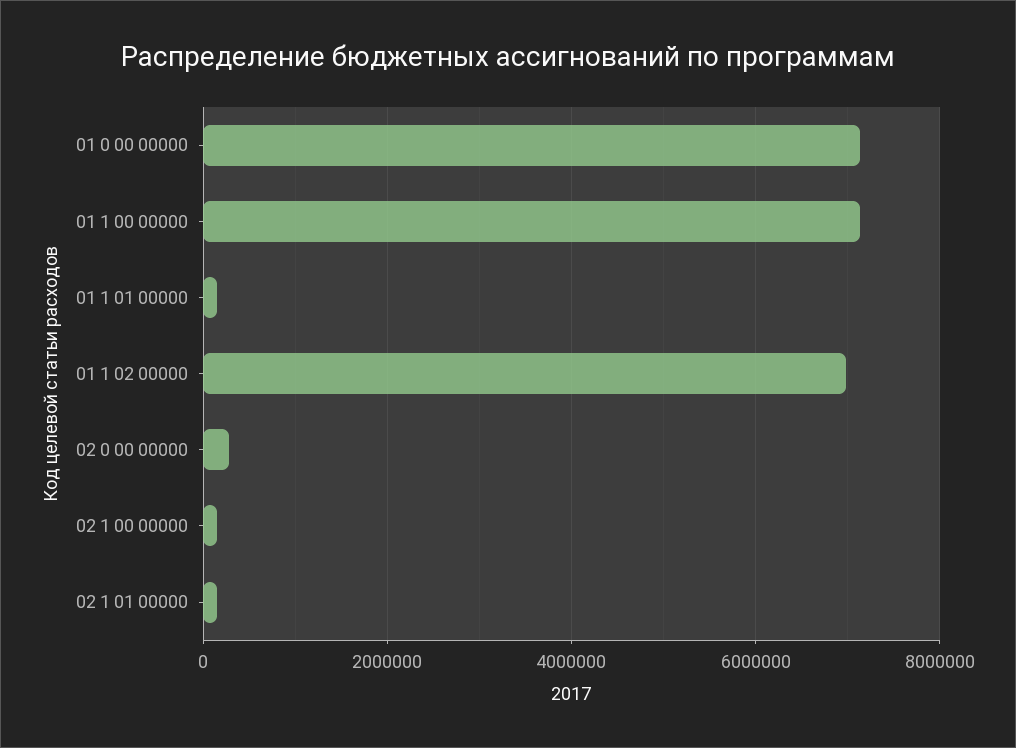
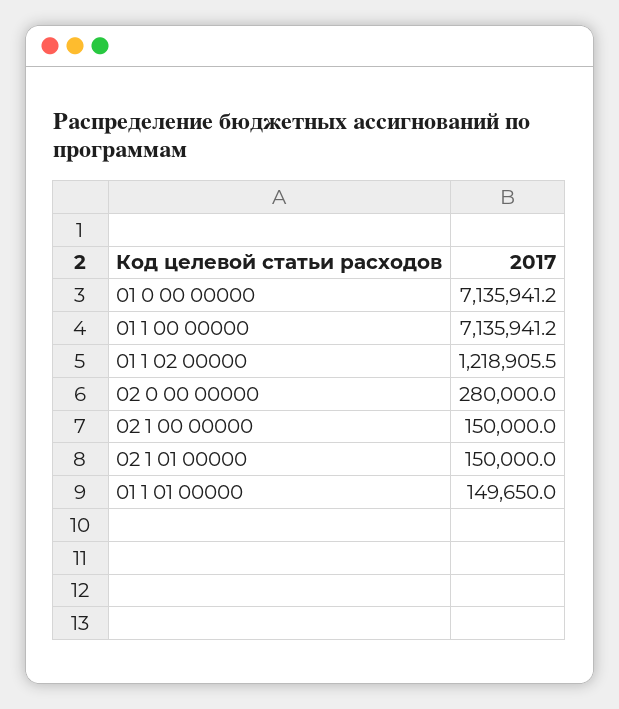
01 1 02 00000: 7000000 -> 1218905.5

